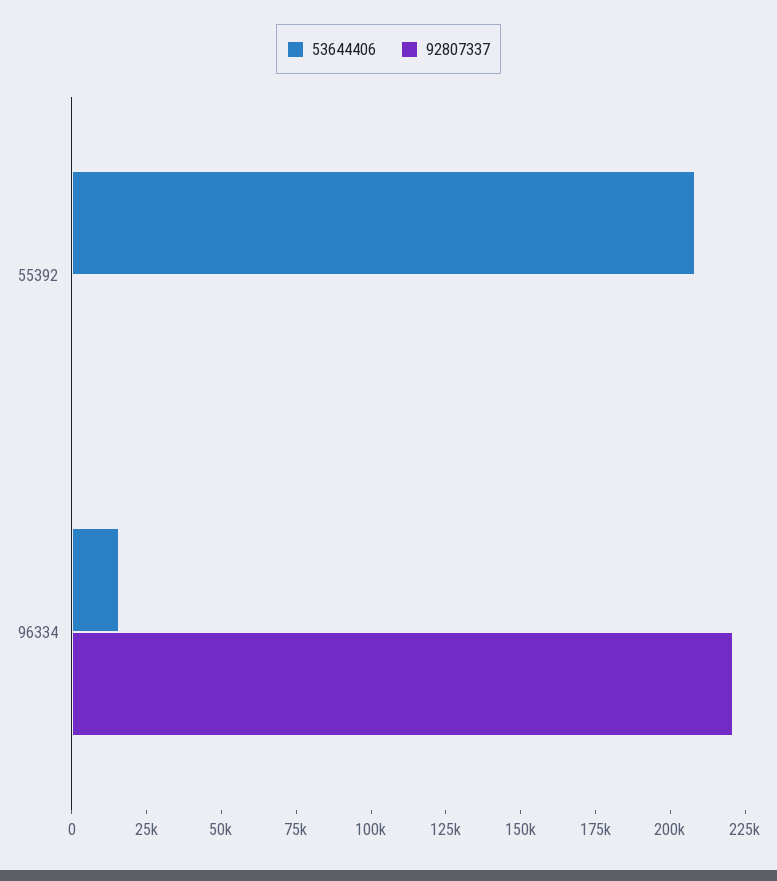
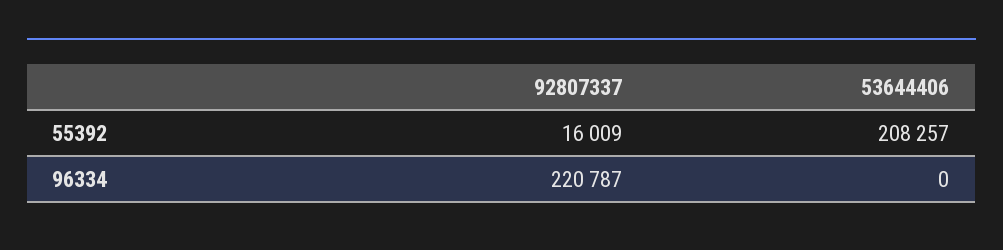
92807337, 55392: 0 -> 16009
53644406, 96334: 15000 -> 0

